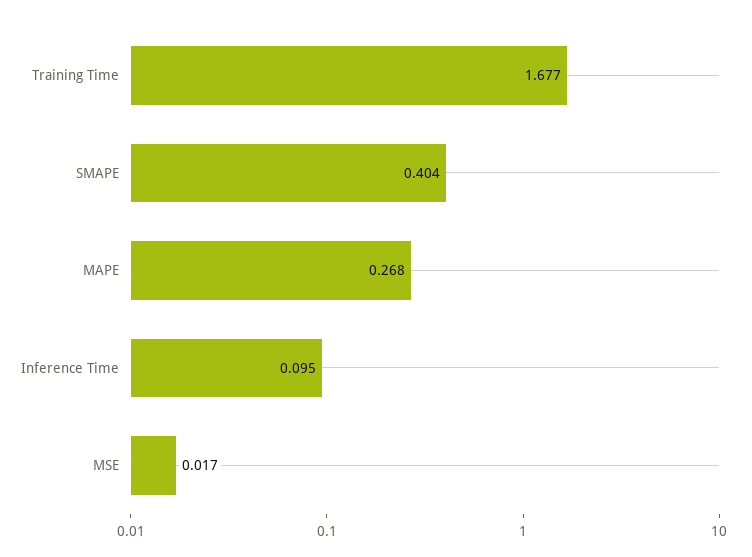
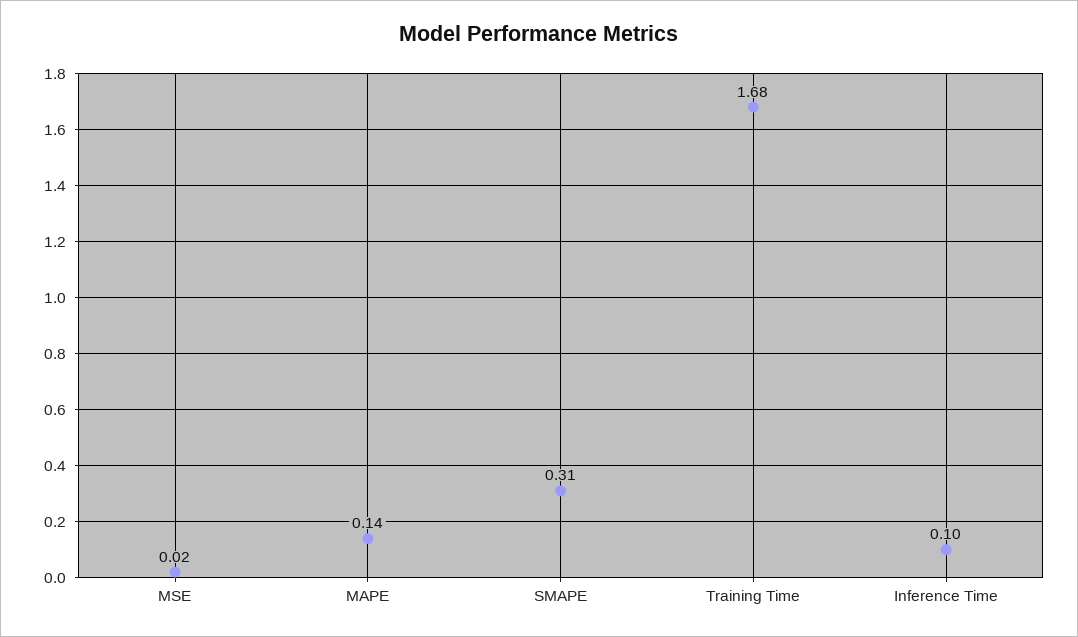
SMAPE: 0.404 -> 0.31
MAPE: 0.268 -> 0.14

